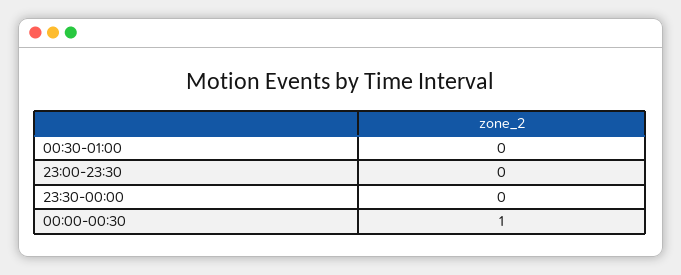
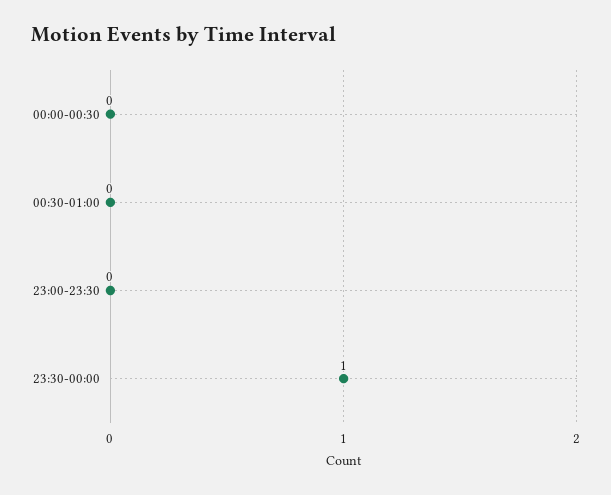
23:30-00:00: 0 -> 1
00:00-00:30: 1 -> 0

